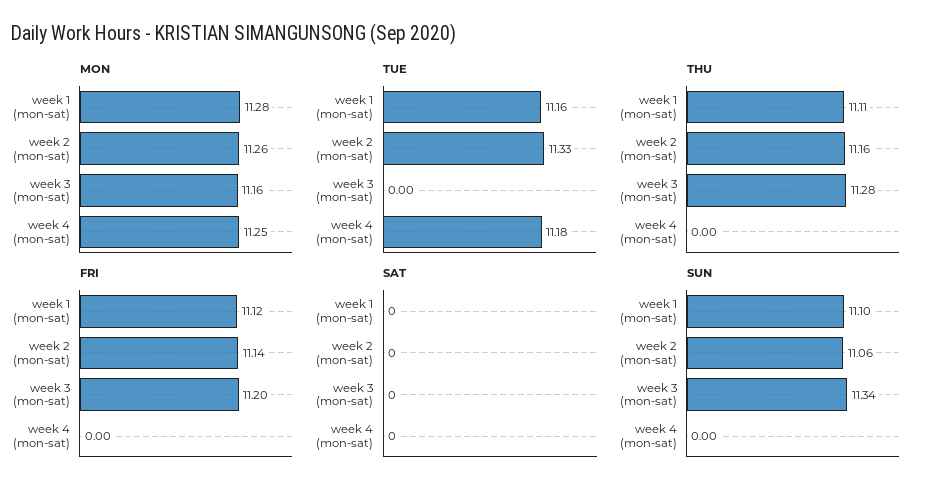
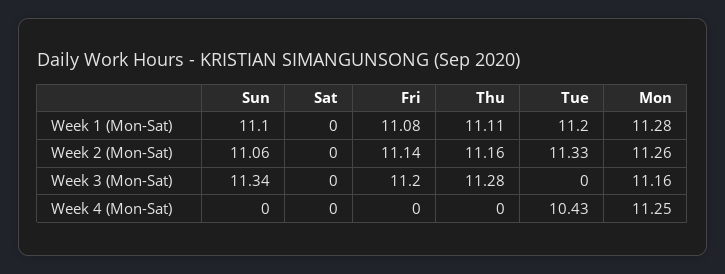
TUE, week 1 (mon-sat): 11.16 -> 11.2
TUE, week 4 (mon-sat): 11.18 -> 10.43
FRI, week 1 (mon-sat): 11.12 -> 11.08

